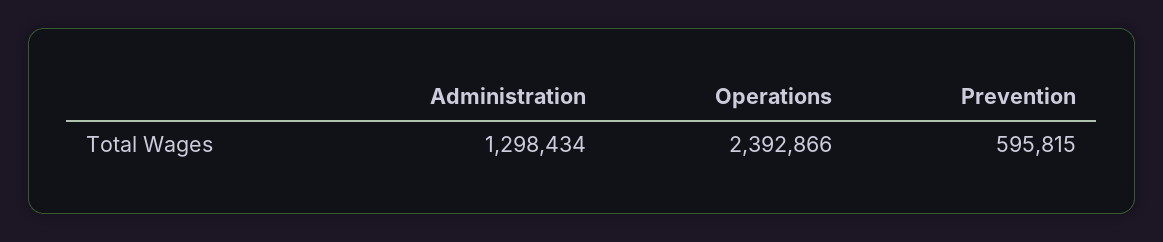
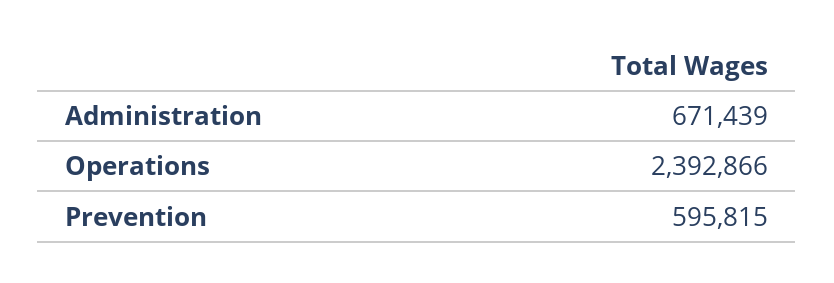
Administration: 1298434 -> 671439

